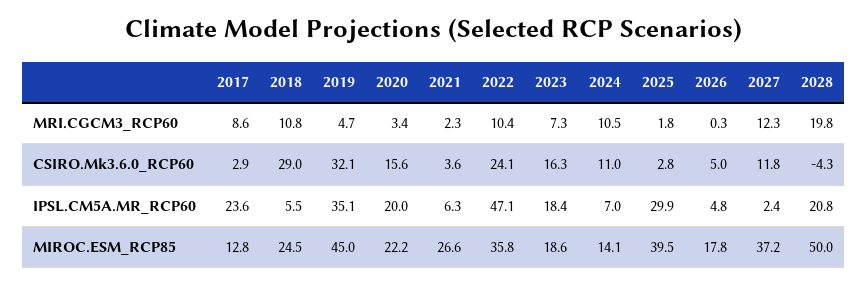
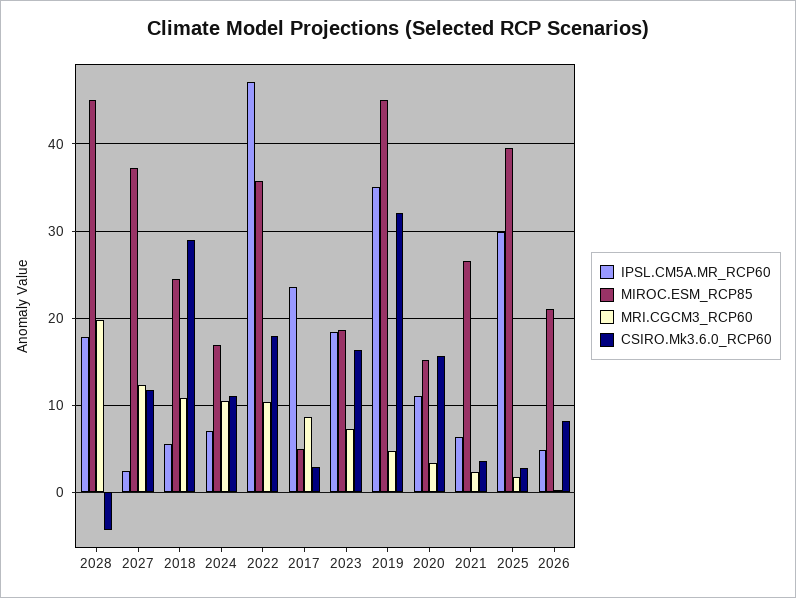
CSIRO.Mk3.6.0_RCP60, 2022: 24.1 -> 18
CSIRO.Mk3.6.0_RCP60, 2026: 5 -> 8
IPSL.CM5A.MR_RCP60, 2020: 20 -> 11
IPSL.CM5A.MR_RCP60, 2028: 20.8 -> 18
MIROC.ESM_RCP85, 2017: 12.8 -> 5
MIROC.ESM_RCP85, 2020: 22.2 -> 15
MIROC.ESM_RCP85, 2024: 14.1 -> 17
MIROC.ESM_RCP85, 2026: 17.8 -> 21
MIROC.ESM_RCP85, 2028: 50 -> 45

